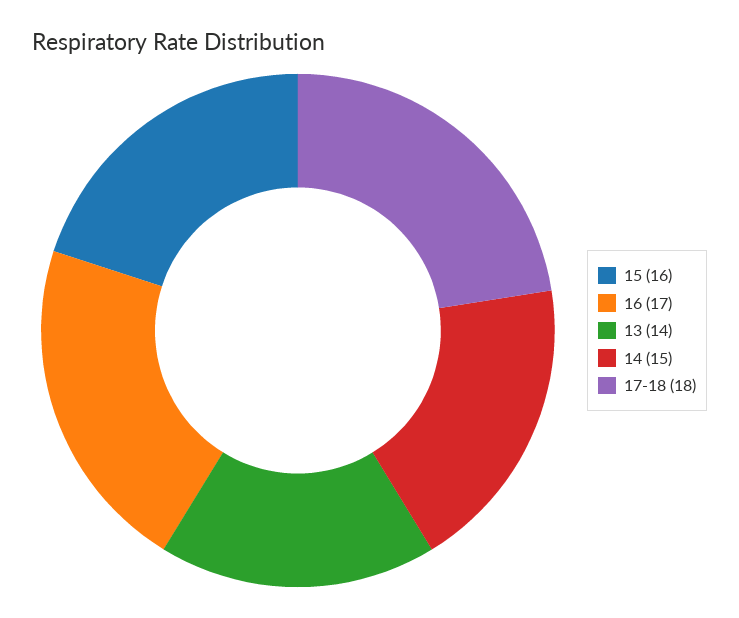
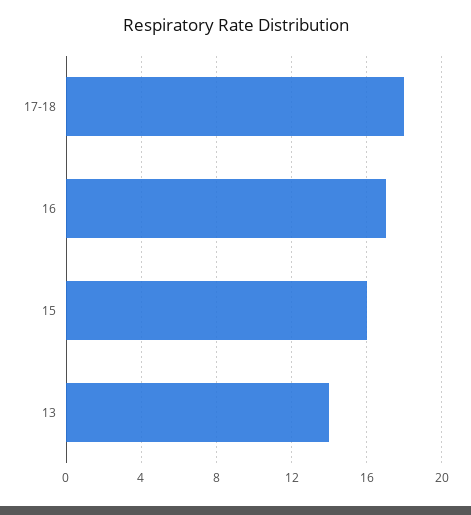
14: 15 -> none

